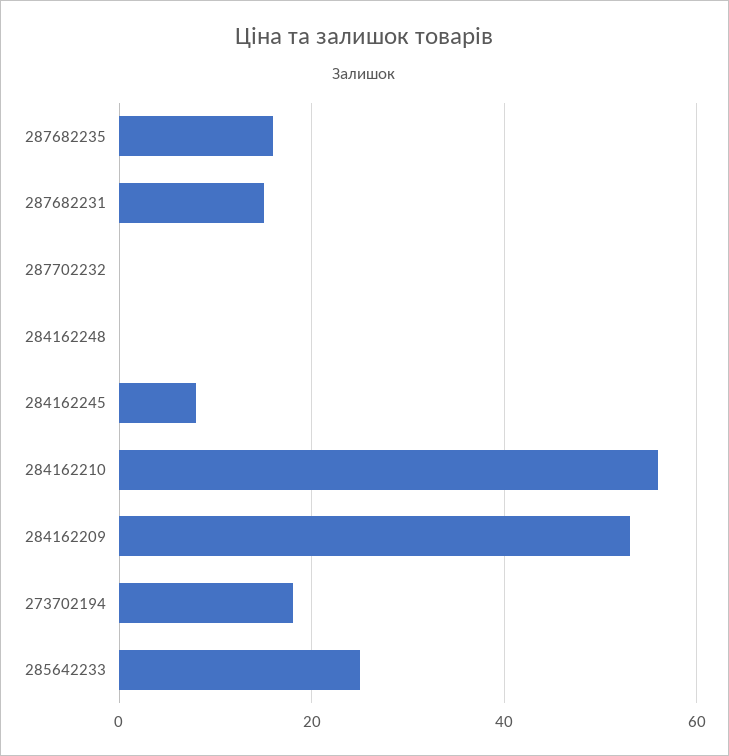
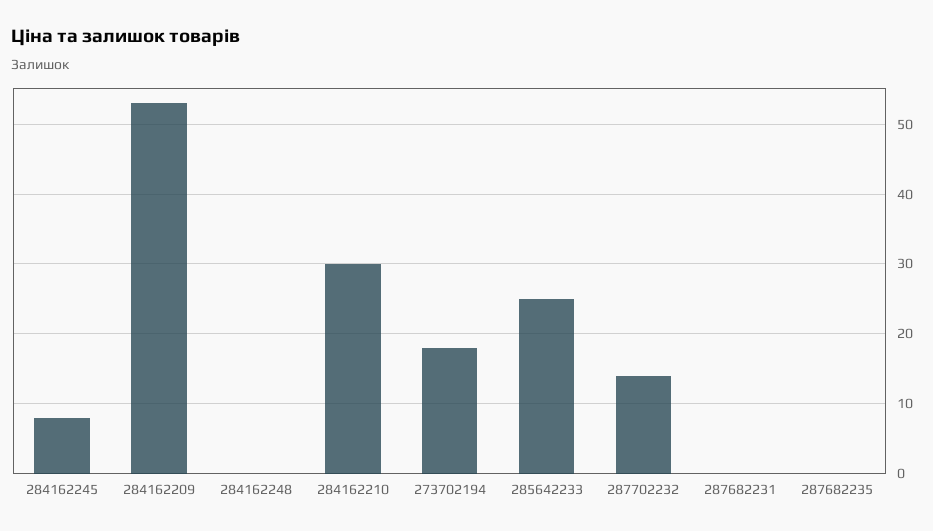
287682235: 15 -> 0
287682231: 15 -> 0
287702232: 0 -> 14
284162210: 55 -> 30

